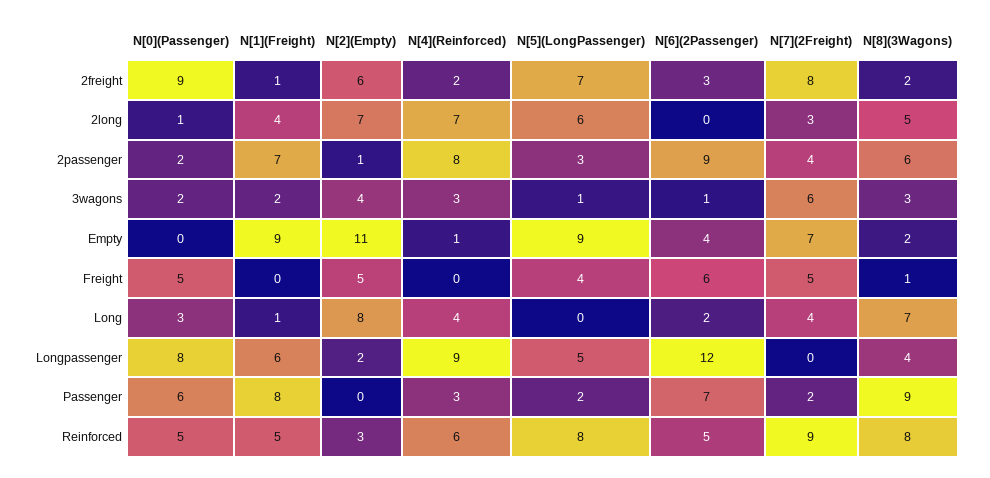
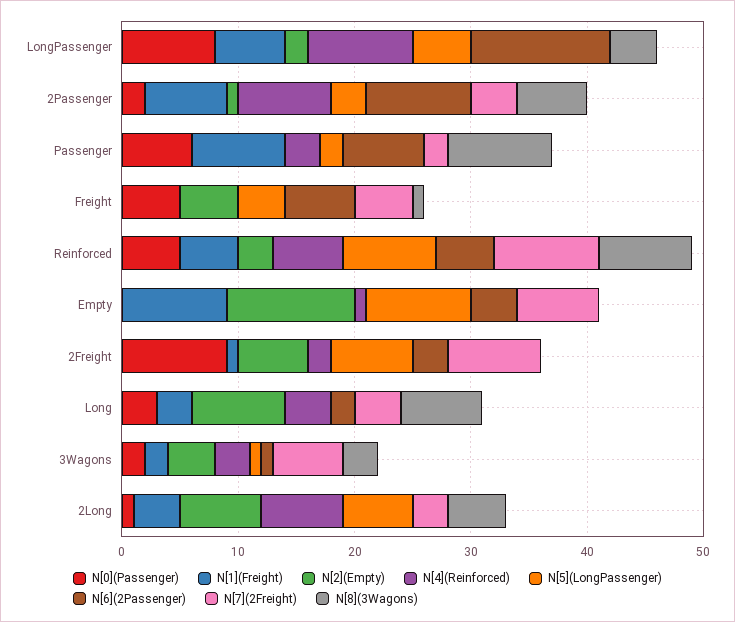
N[8](3Wagons), 2freight: 2 -> 0
N[8](3Wagons), Empty: 2 -> 0
N[1](Freight), Long: 1 -> 3

